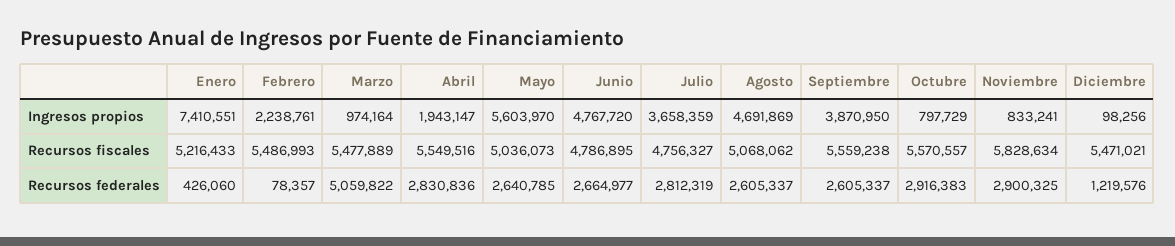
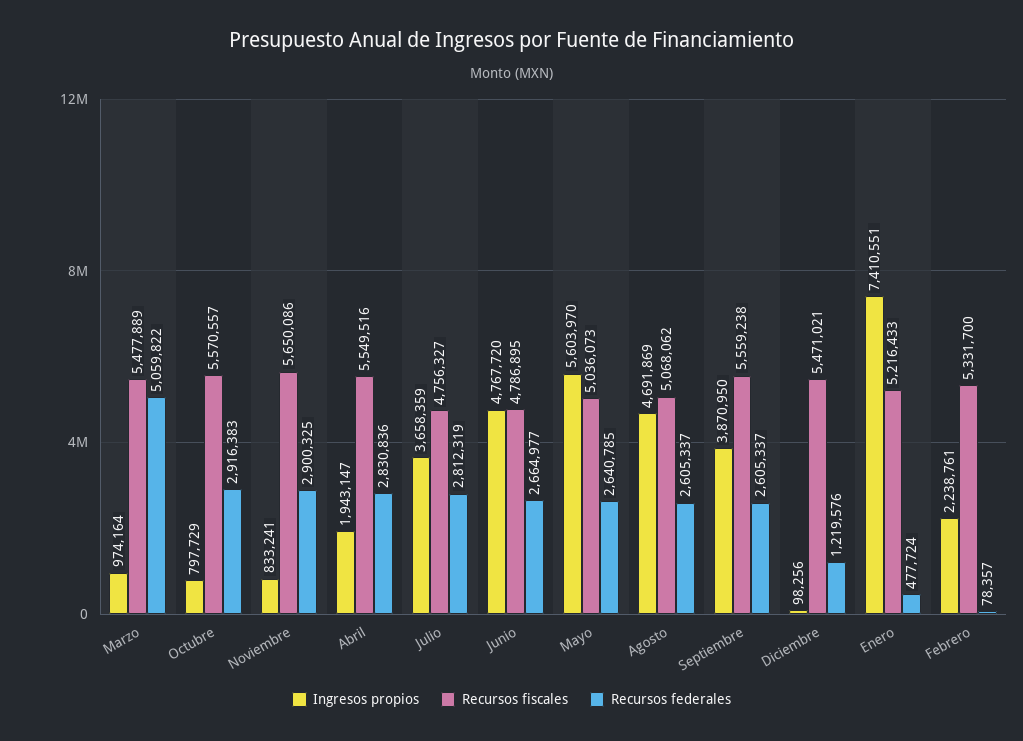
Recursos fiscales, Febrero: 5486993 -> 5331700
Recursos fiscales, Noviembre: 5828634 -> 5650086
Recursos federales, Enero: 426060 -> 477724

